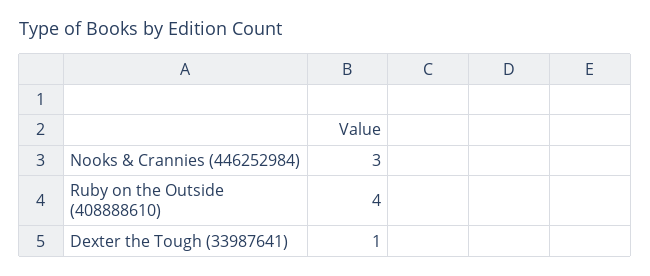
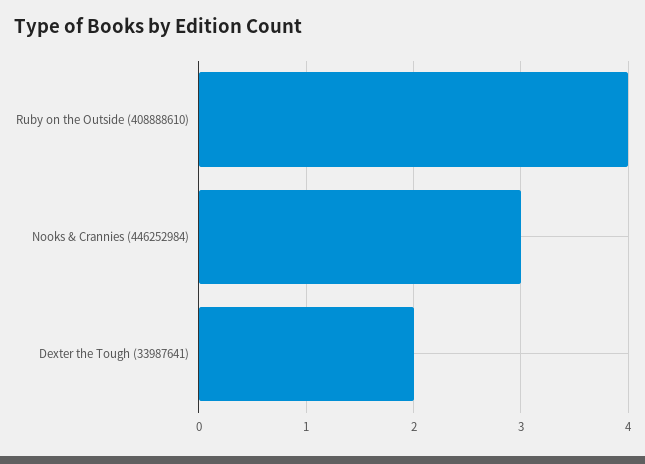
Dexter the Tough (33987641): 1 -> 2

